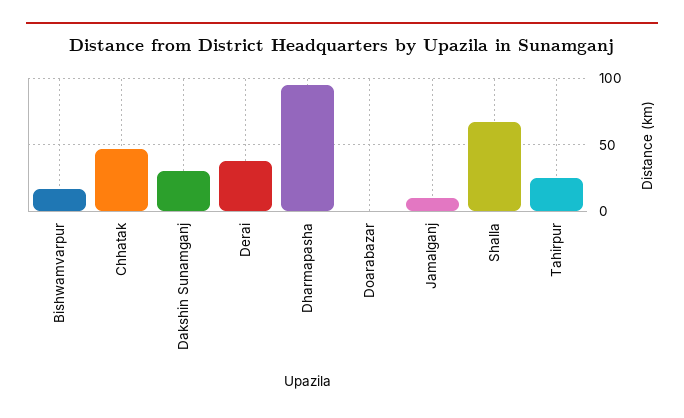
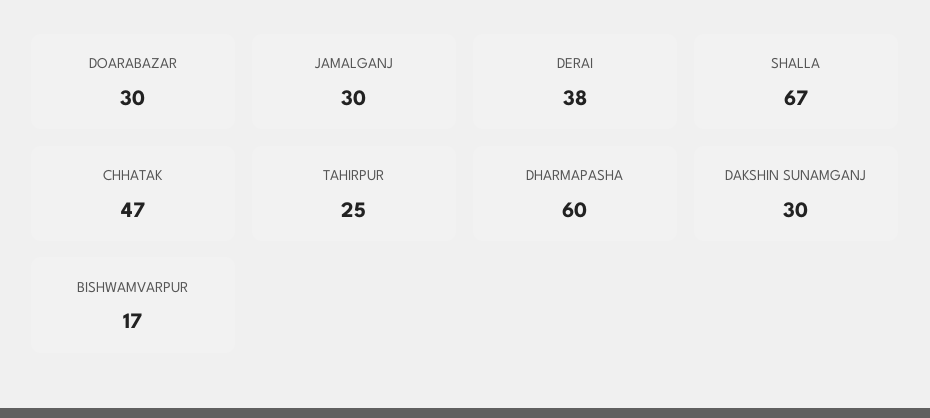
Dharmapasha: 95 -> 60
Doarabazar: 0 -> 30
Jamalganj: 10 -> 30

